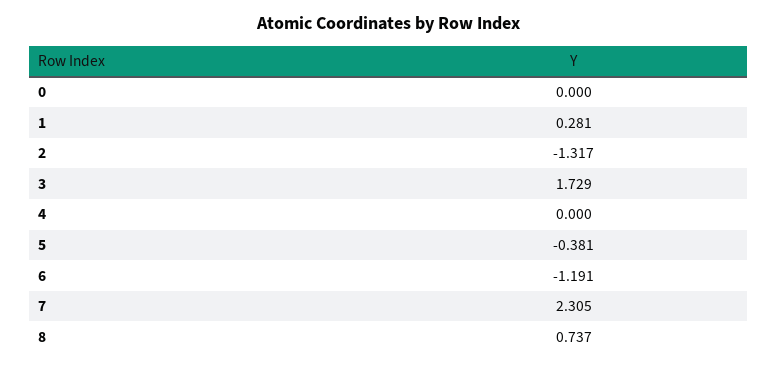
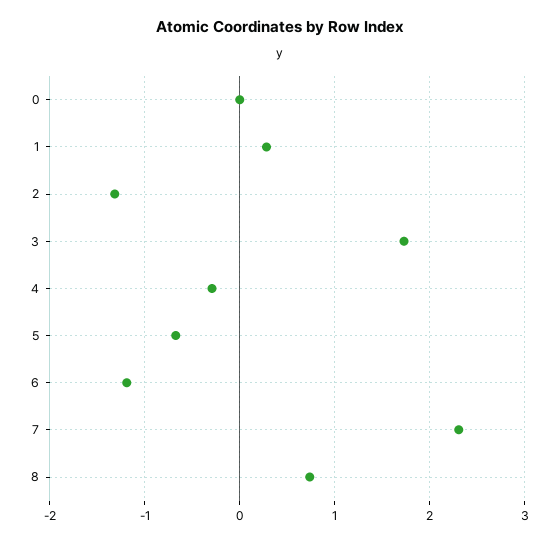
4: 0 -> -0.3
5: -0.381 -> -0.7

